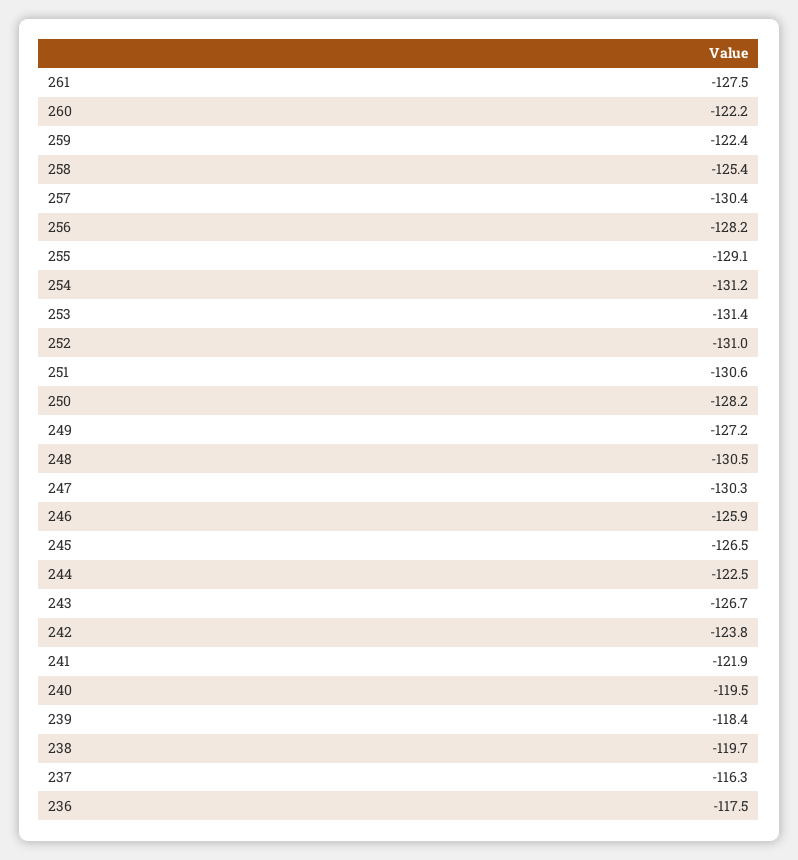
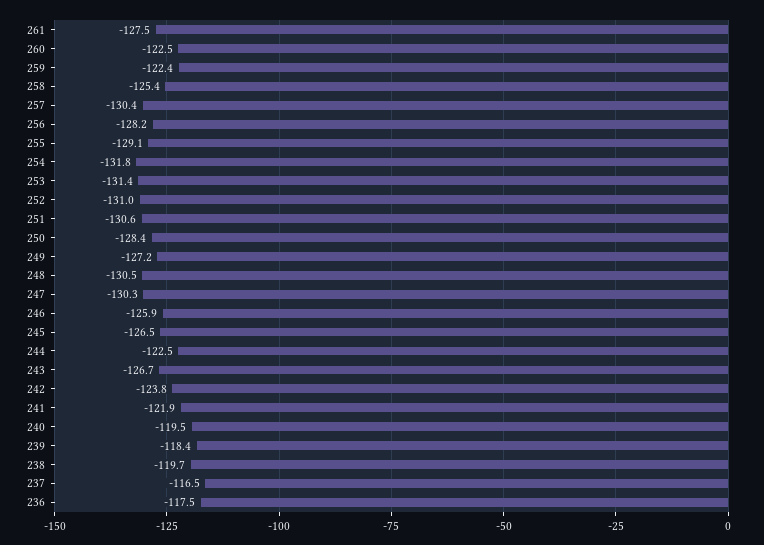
260: -122.2 -> -122.5
254: -131.2 -> -131.8
250: -128.2 -> -128.4
237: -116.3 -> -116.5

